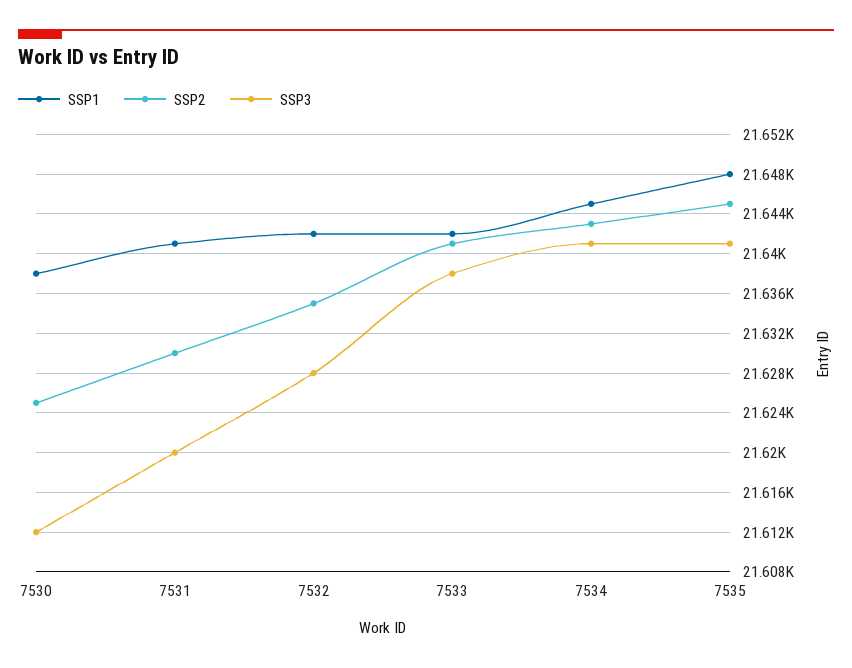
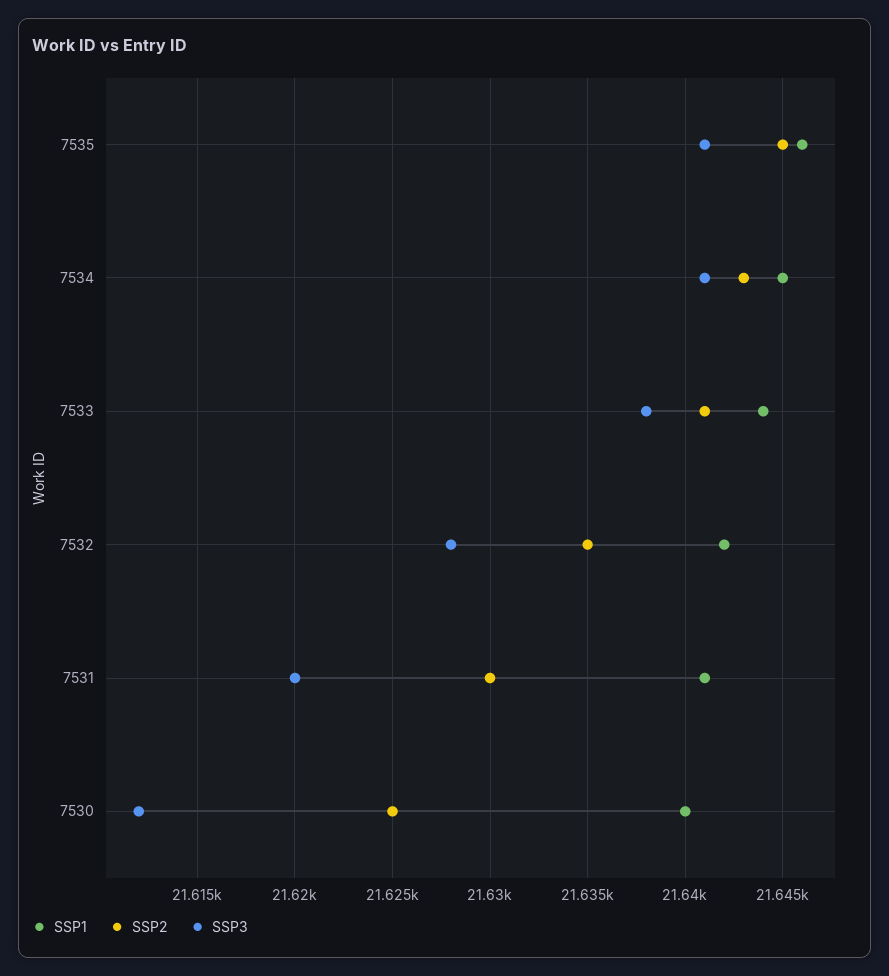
SSP1, 7530: 21638 -> 21640
SSP1, 7533: 21642 -> 21644
SSP1, 7535: 21648 -> 21646

